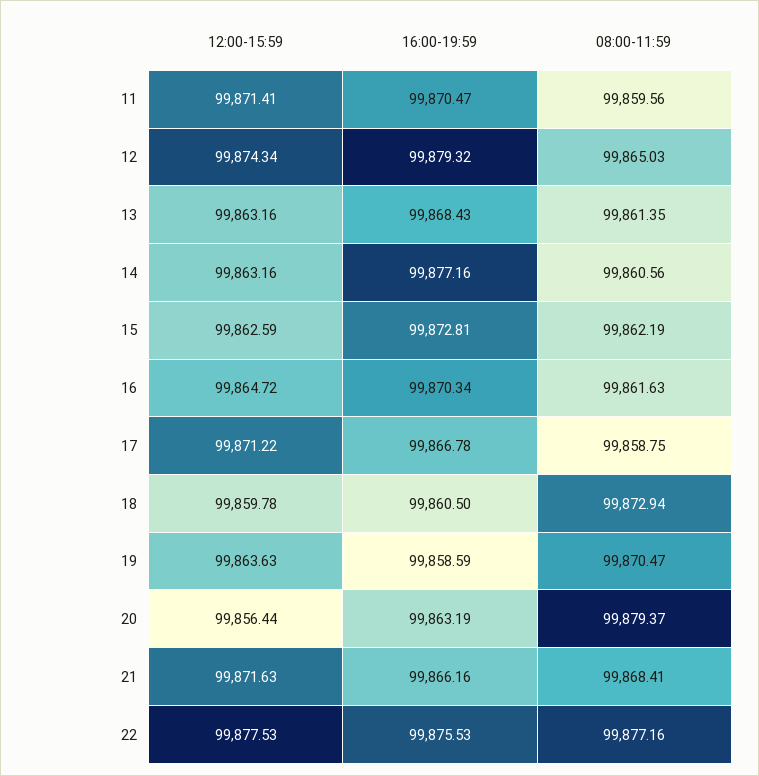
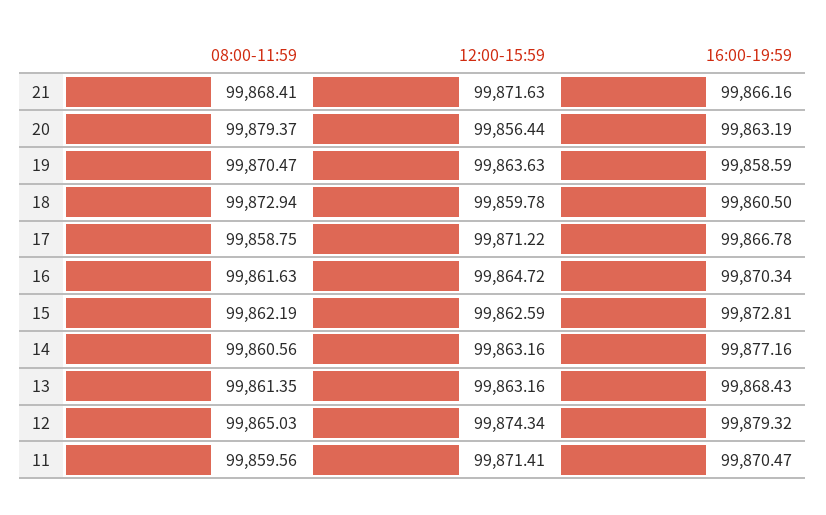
12:00-15:59, 22: 99877.53 -> none
16:00-19:59, 22: 99875.53 -> none
08:00-11:59, 22: 99877.16 -> none

